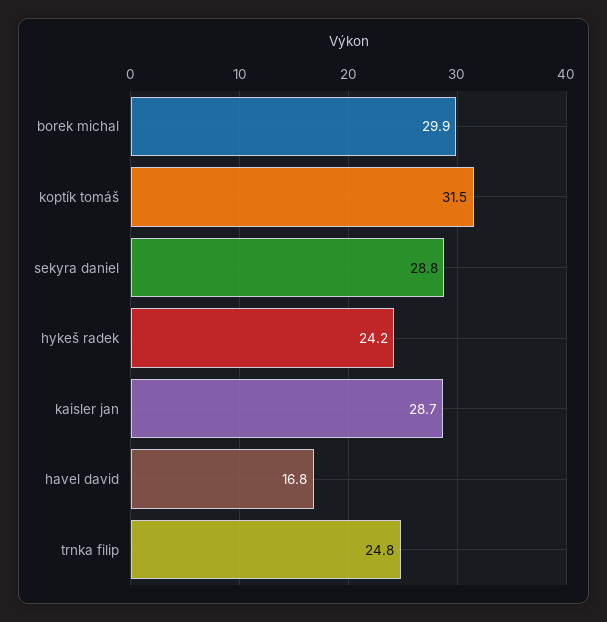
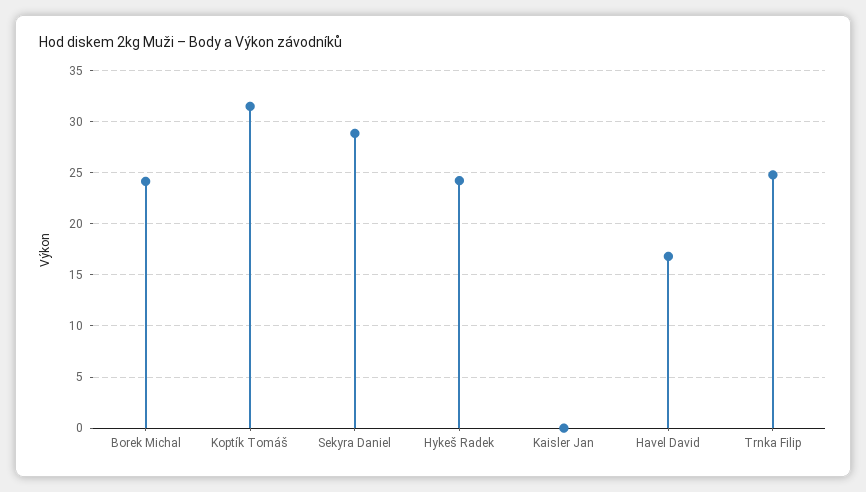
borek michal: 29.9 -> 24
kaisler jan: 28.7 -> 0

